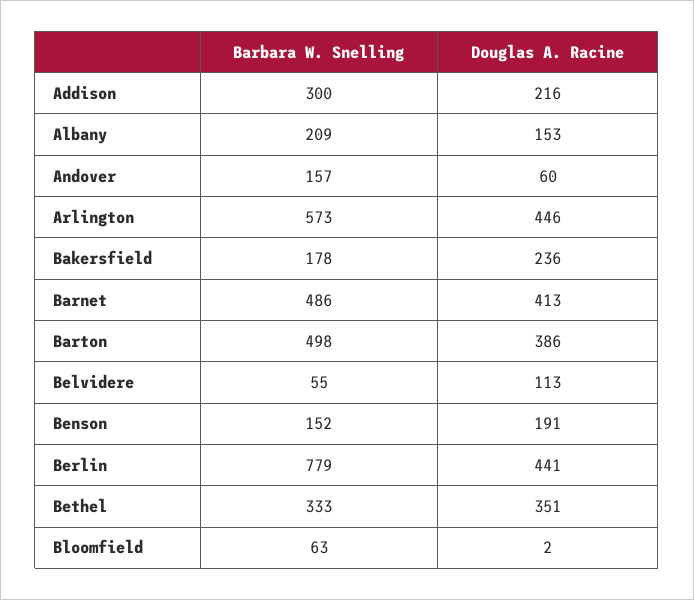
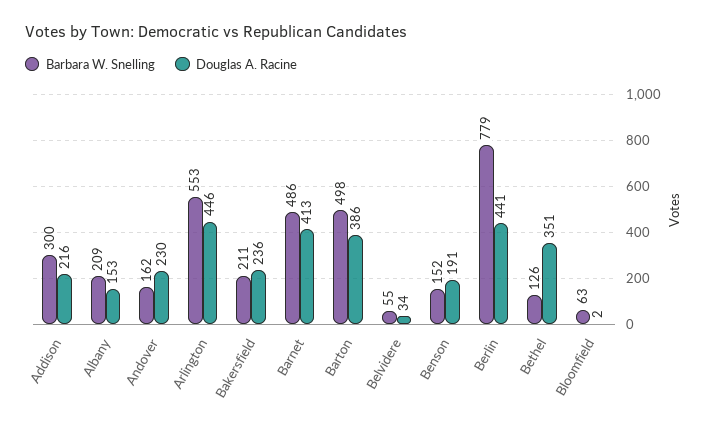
Barbara W. Snelling, Andover: 157 -> 162
Douglas A. Racine, Andover: 60 -> 230
Barbara W. Snelling, Arlington: 573 -> 553
Barbara W. Snelling, Bakersfield: 178 -> 211
Douglas A. Racine, Belvidere: 113 -> 34
Barbara W. Snelling, Bethel: 333 -> 126

